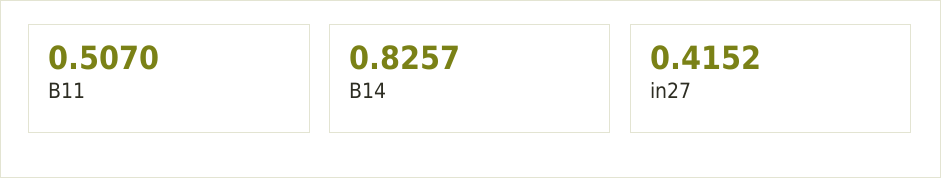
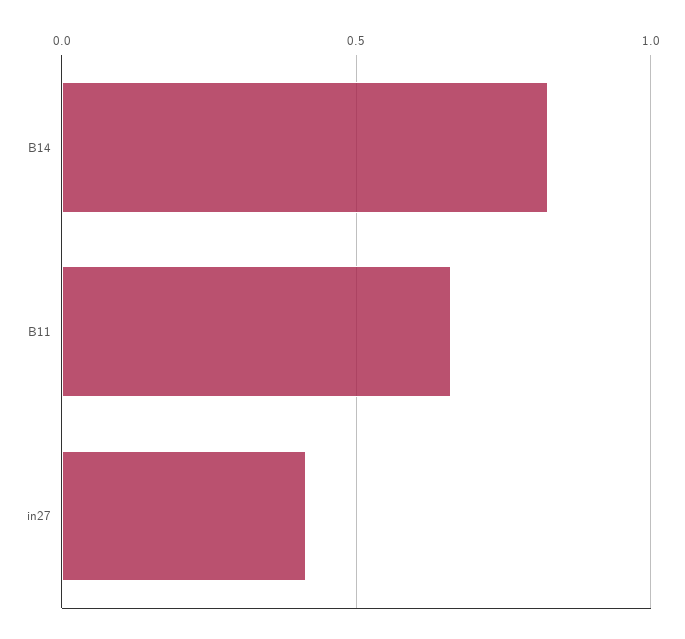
B11: 0.507 -> 0.65

